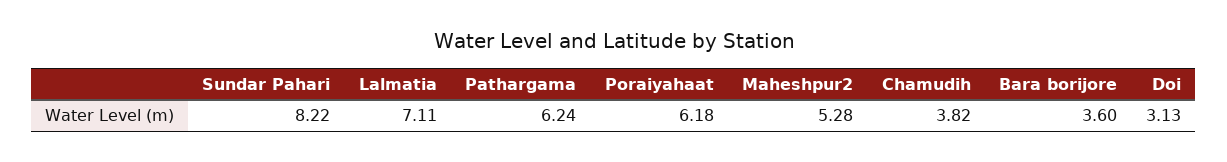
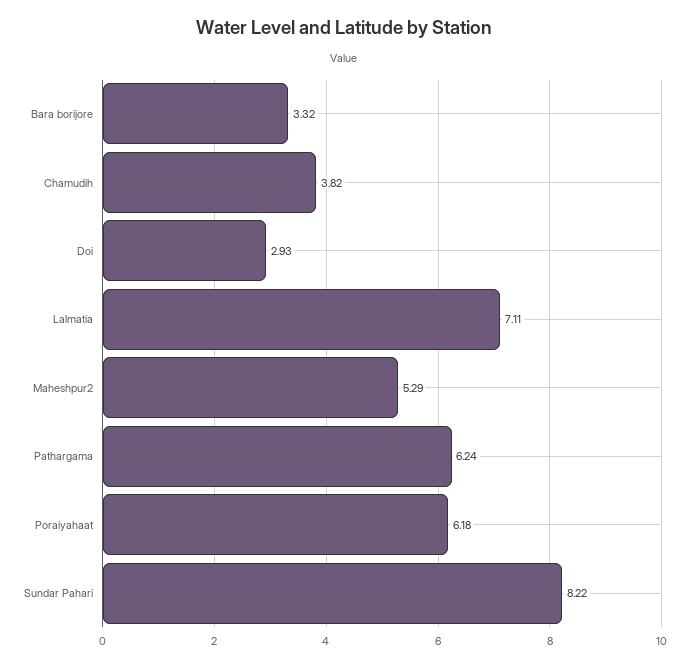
Maheshpur2: 5.28 -> 5.29
Bara borijore: 3.6 -> 3.32
Doi: 3.13 -> 2.93

